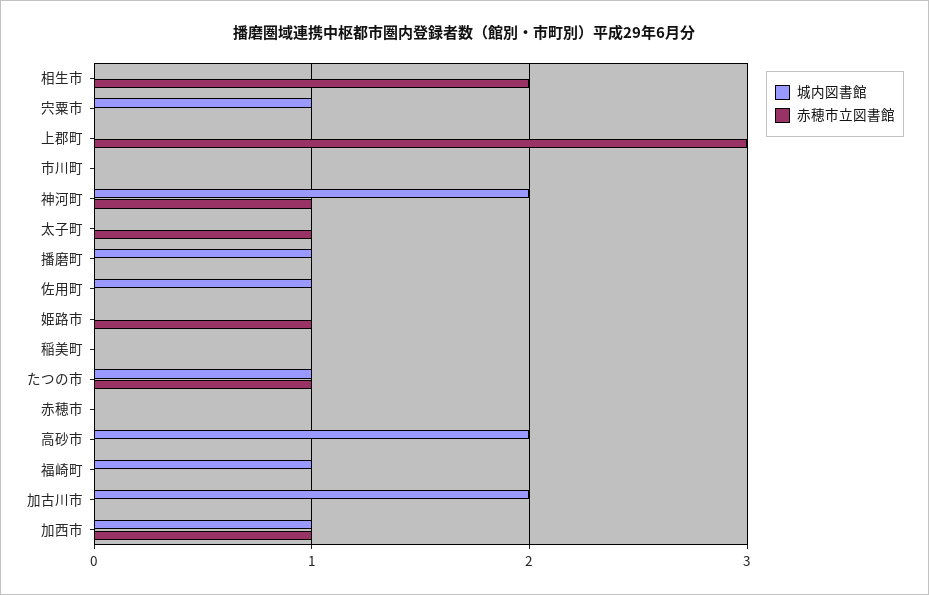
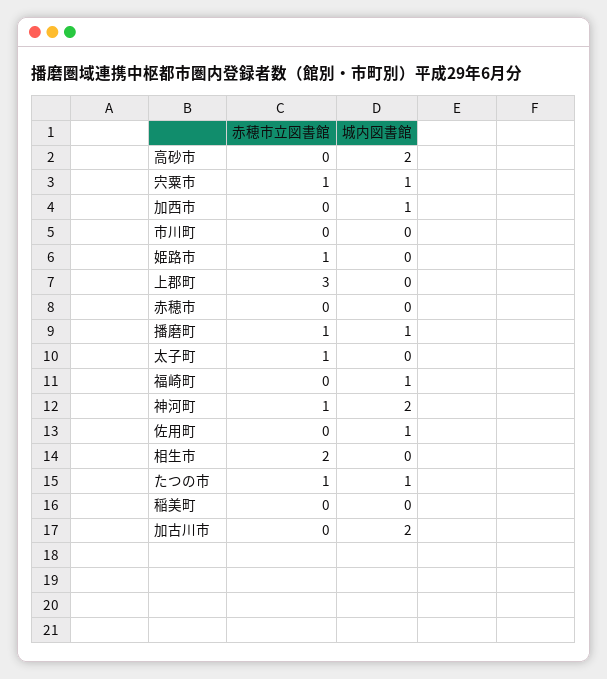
赤穂市立図書館, 宍粟市: 0 -> 1
赤穂市立図書館, 播磨町: 0 -> 1
赤穂市立図書館, 加西市: 1 -> 0

